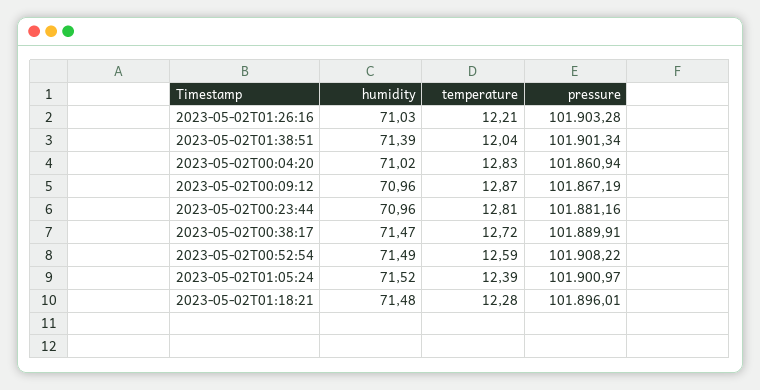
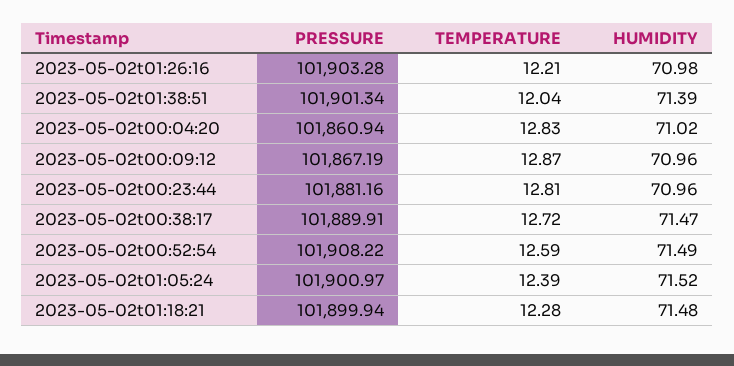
humidity, 2023-05-02T01:26:16: 71.03 -> 70.98
pressure, 2023-05-02T01:18:21: 101896.01 -> 101899.94

